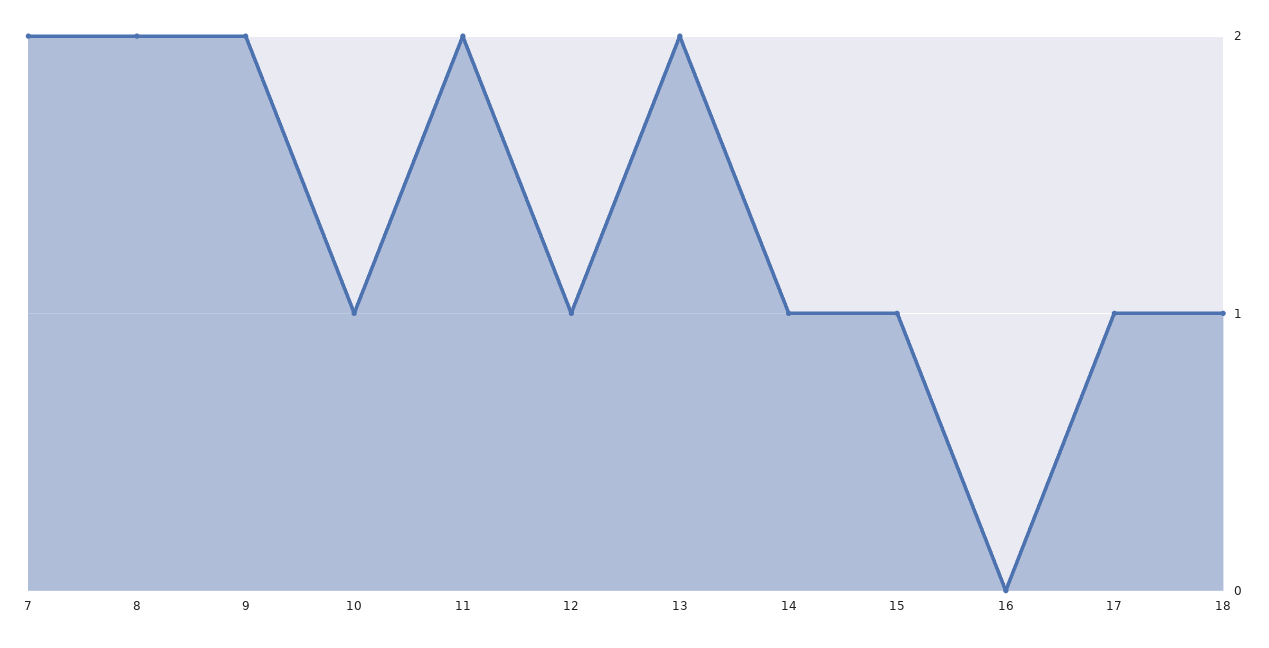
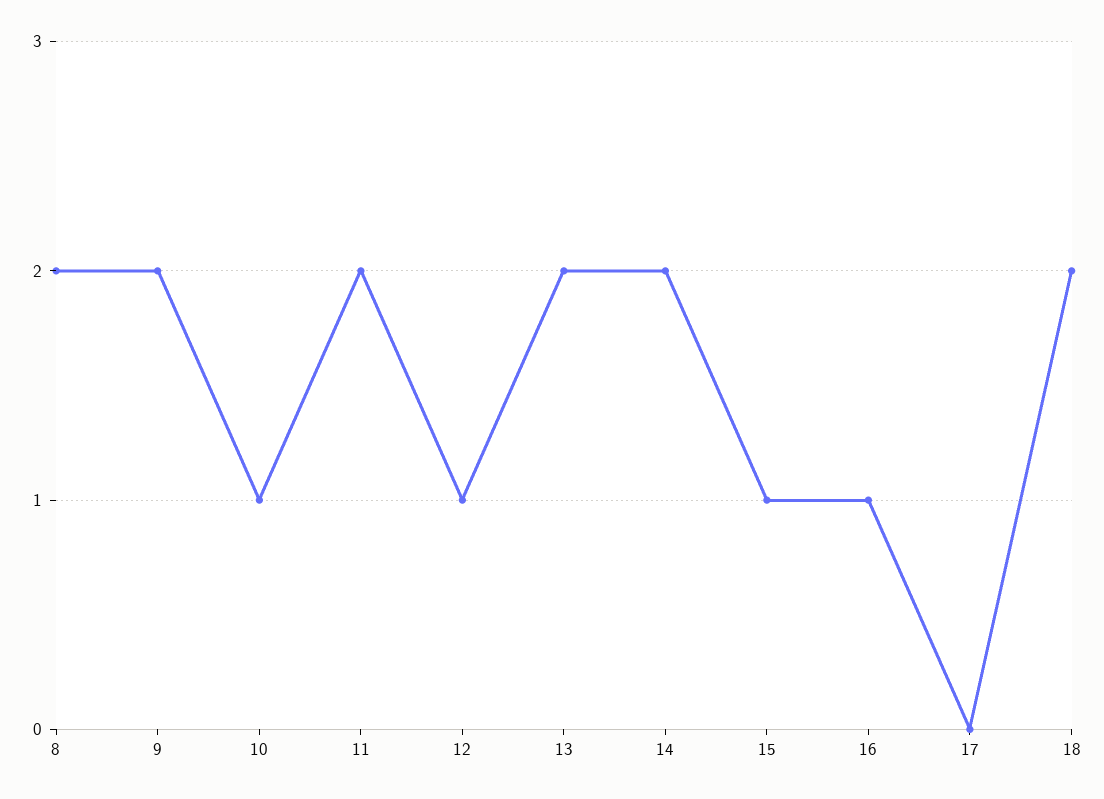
7: 2 -> none
14: 1 -> 2
16: 0 -> 1
17: 1 -> 0
18: 1 -> 2

